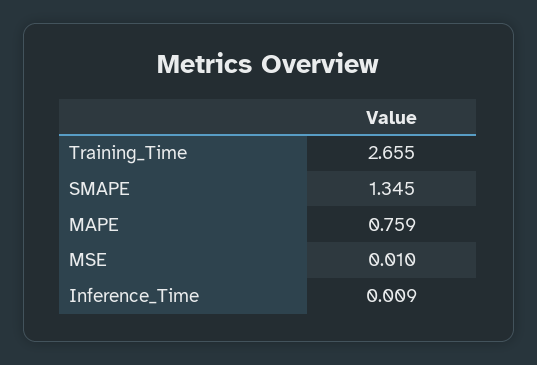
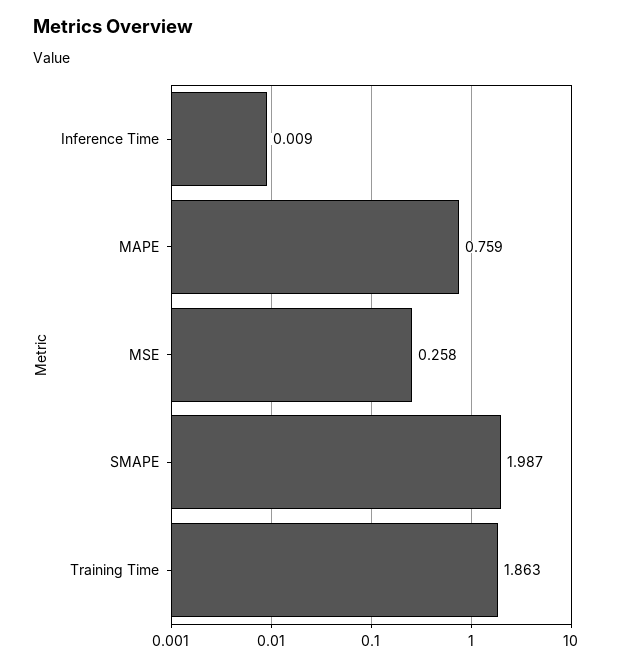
Training_Time: 2.655 -> 1.863
SMAPE: 1.345 -> 1.987
MSE: 0.01 -> 0.258

